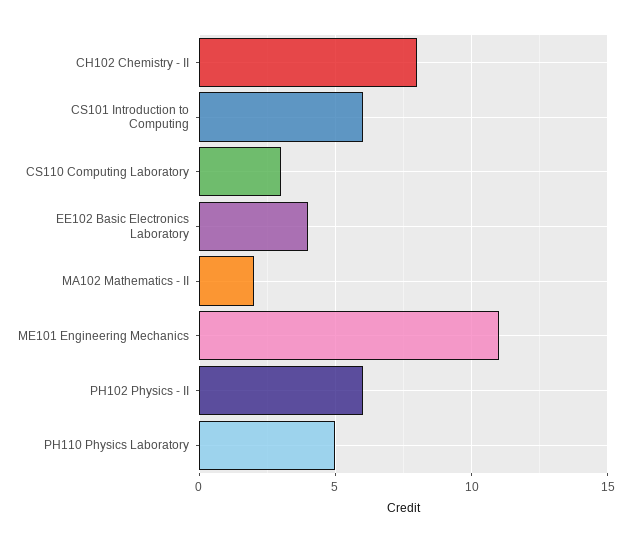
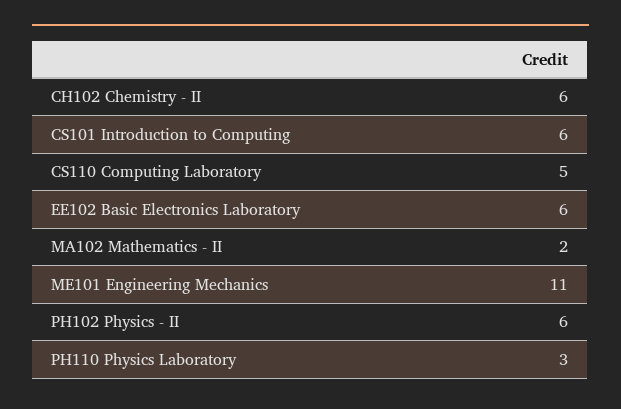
CH102 Chemistry - II: 8 -> 6
CS110 Computing Laboratory: 3 -> 5
EE102 Basic Electronics Laboratory: 4 -> 6
PH110 Physics Laboratory: 5 -> 3

